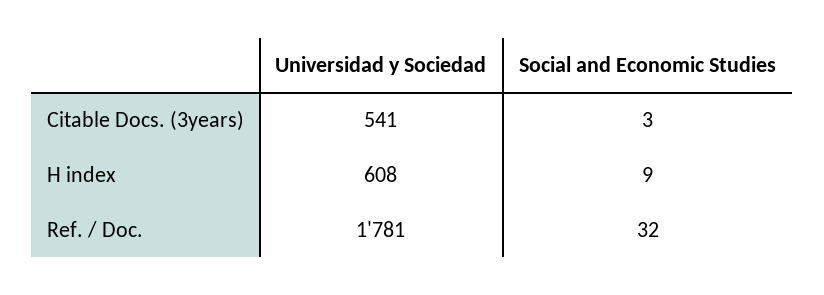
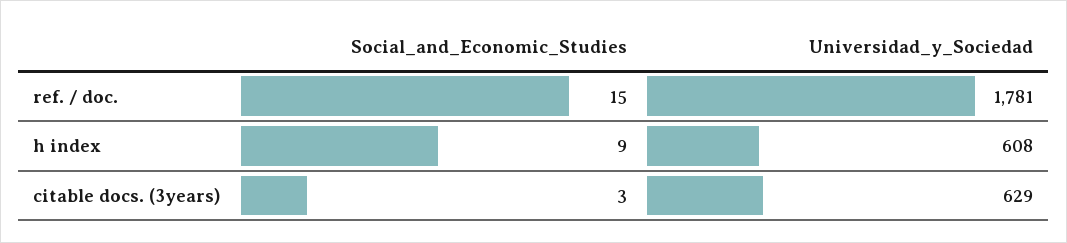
Universidad y Sociedad, Citable Docs. (3years): 541 -> 629
Social and Economic Studies, Ref. / Doc.: 32 -> 15

